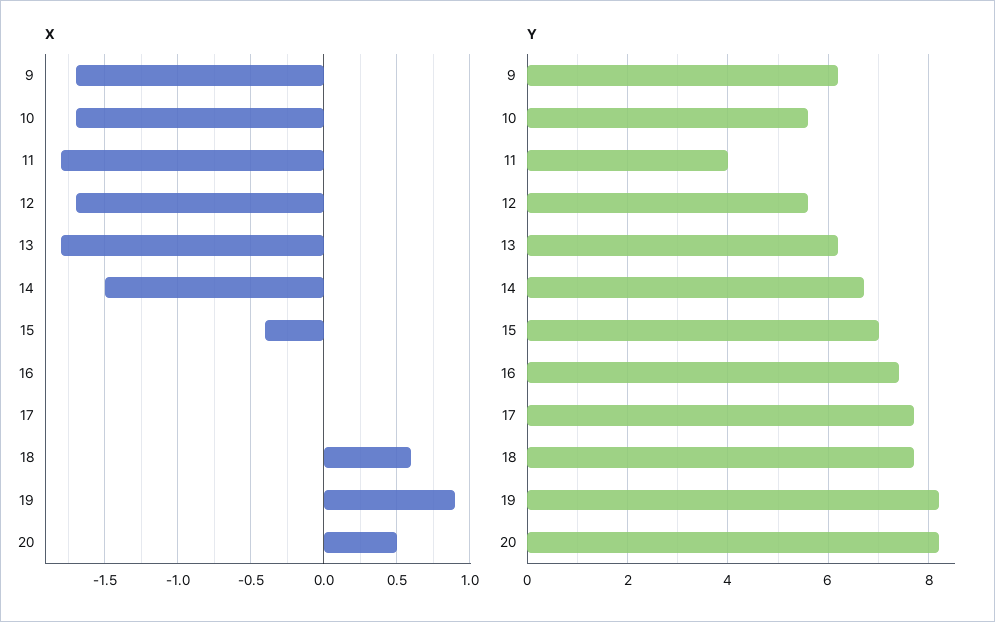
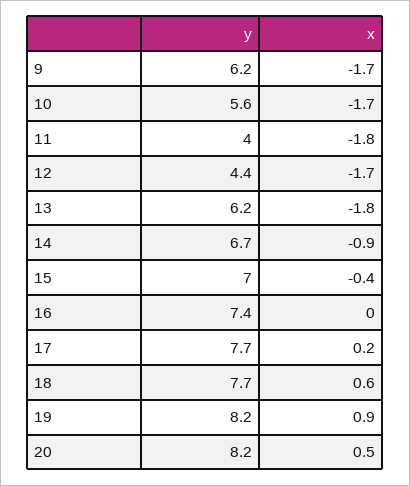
X, 14: -1.5 -> -0.9
X, 17: 0 -> 0.2
Y, 12: 5.5 -> 4.4

